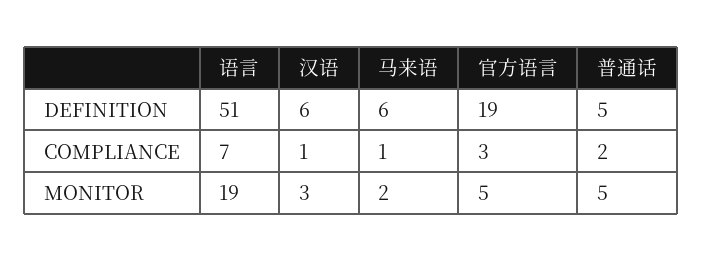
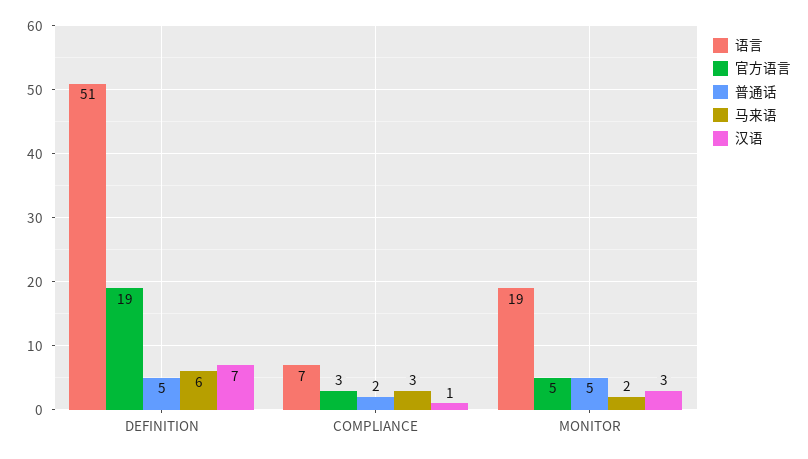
汉语, DEFINITION: 6 -> 7
马来语, COMPLIANCE: 1 -> 3

